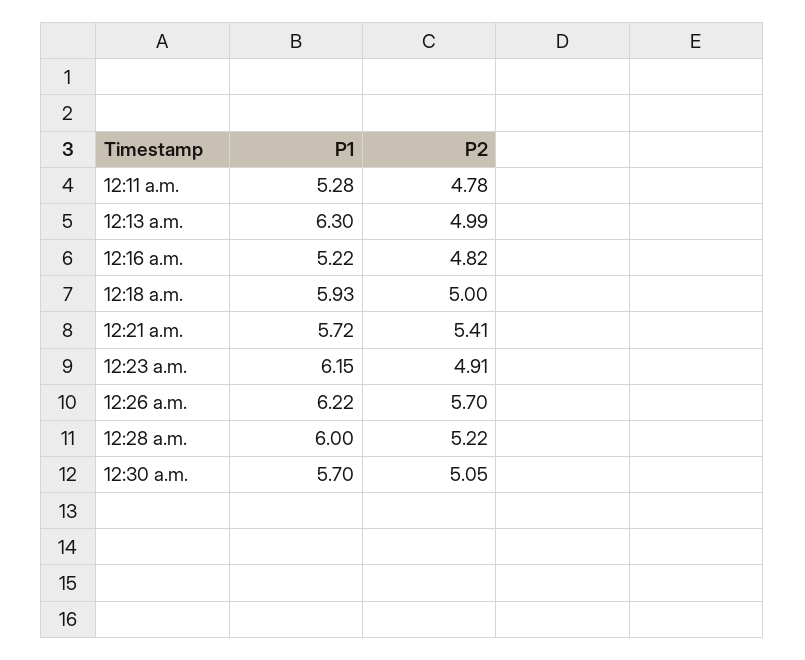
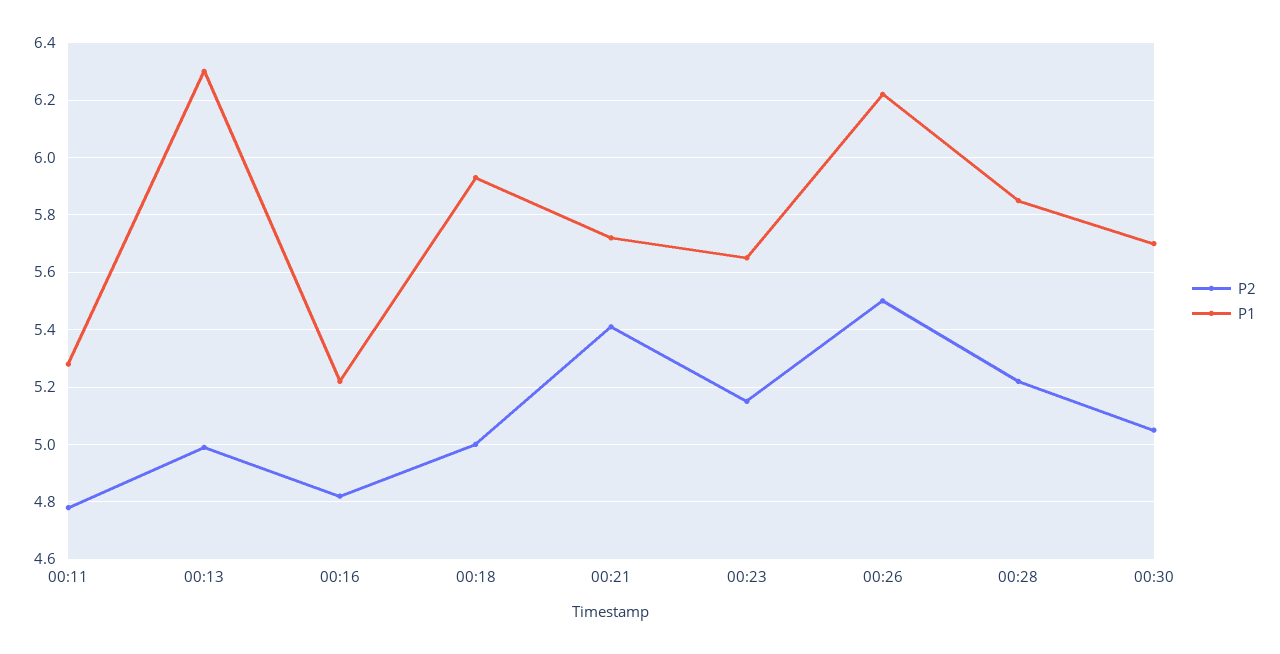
P1, 12:23 a.m.: 6.15 -> 5.65
P2, 12:23 a.m.: 4.91 -> 5.15
P2, 12:26 a.m.: 5.7 -> 5.5
P1, 12:28 a.m.: 6 -> 5.85

